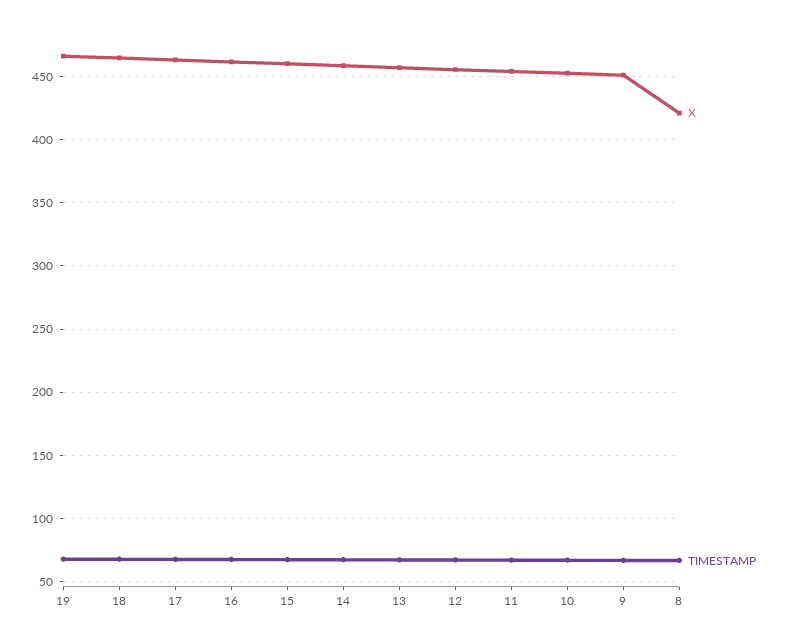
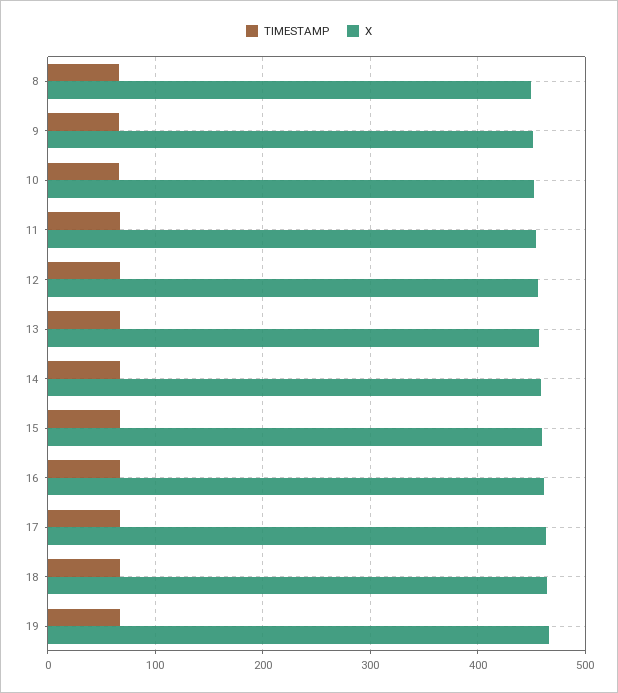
X, 8: 420 -> 450

